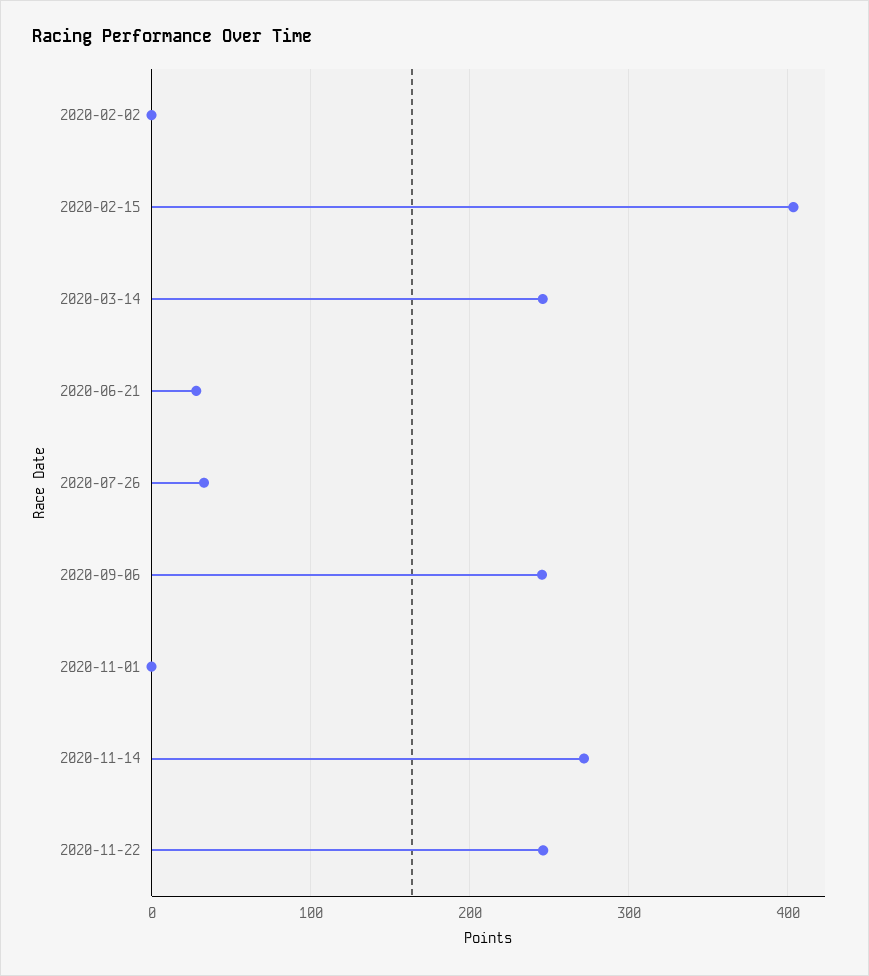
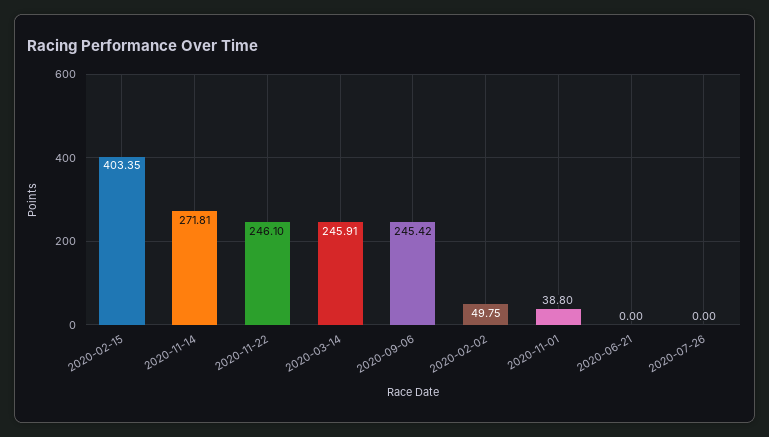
2020-02-02: 0 -> 49.75
2020-06-21: 30 -> 0
2020-07-26: 30 -> 0
2020-11-01: 0 -> 38.8

